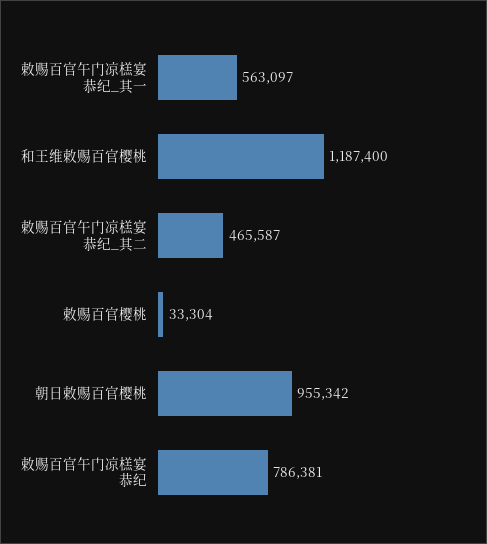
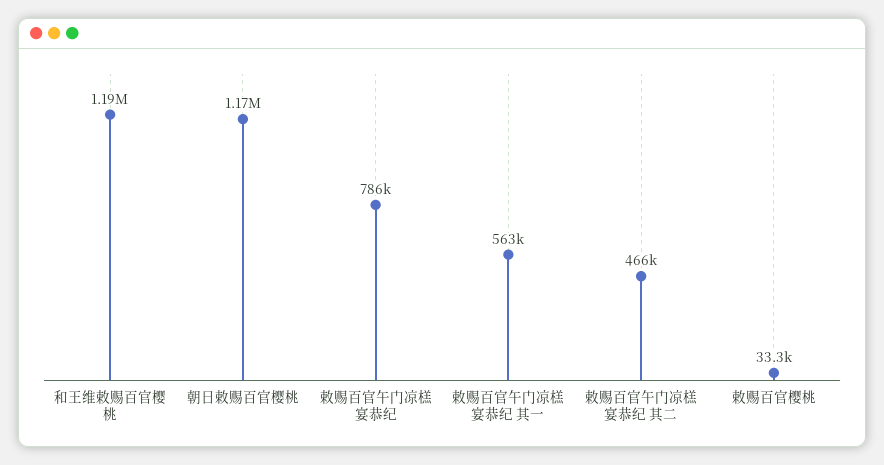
朝日敕赐百官樱桃: 955342 -> 1170000

